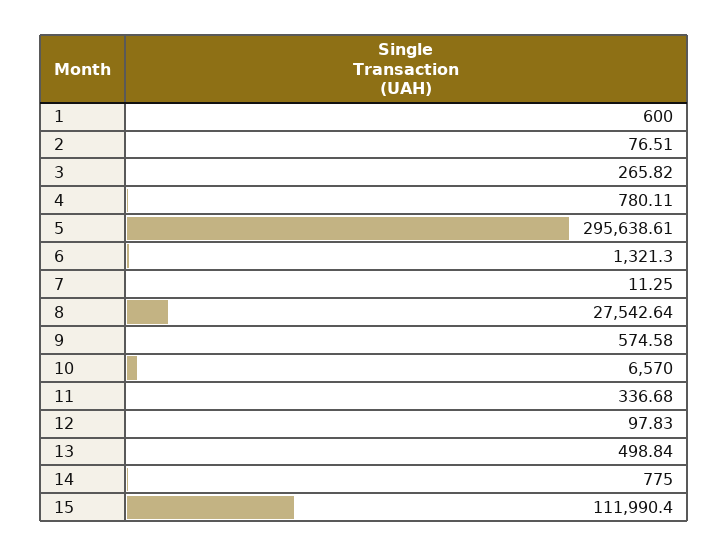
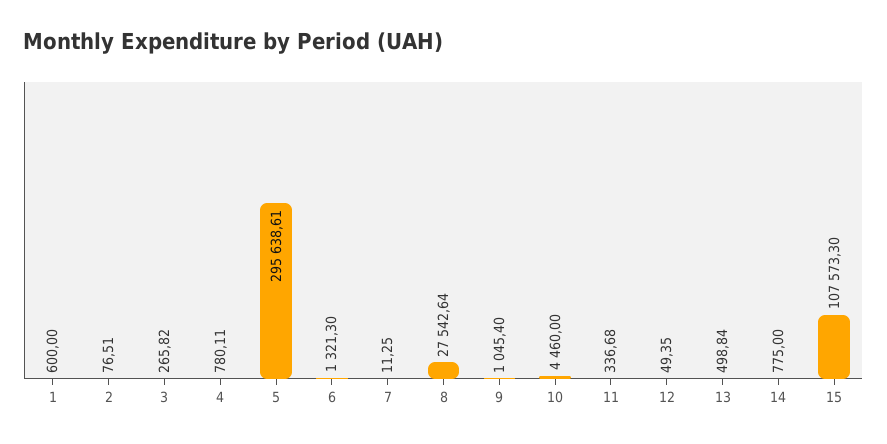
9: 574.58 -> 1045.4
10: 6570 -> 4460
12: 97.83 -> 49.35
15: 111990.4 -> 107573.3

